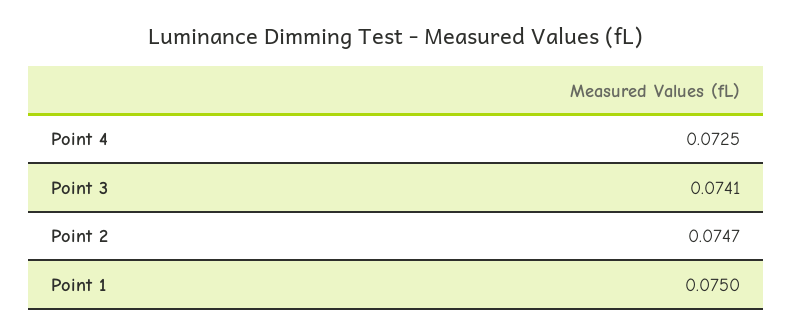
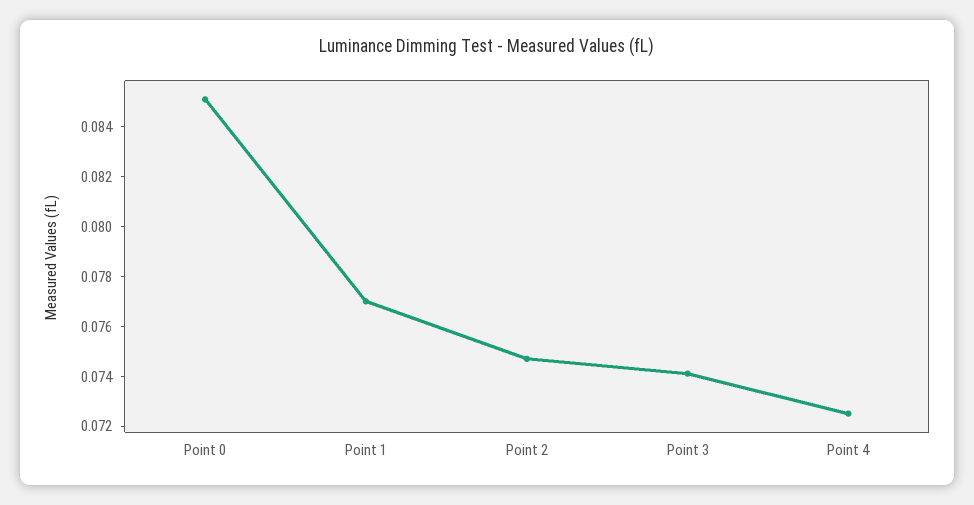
Point 1: 0.075 -> 0.077
Point 0: none -> 0.085

